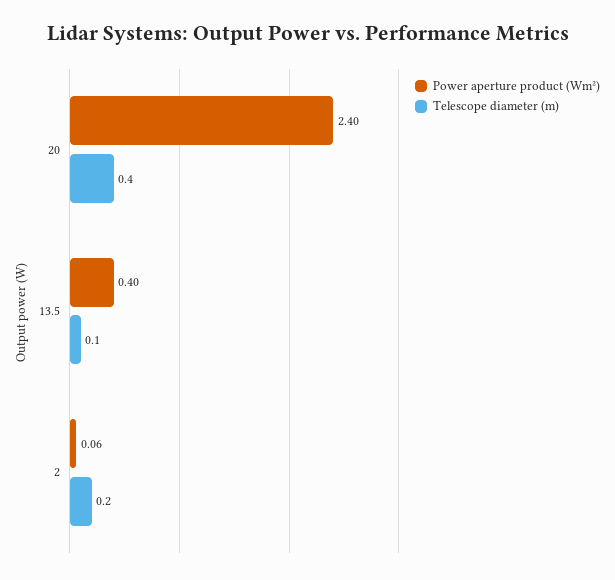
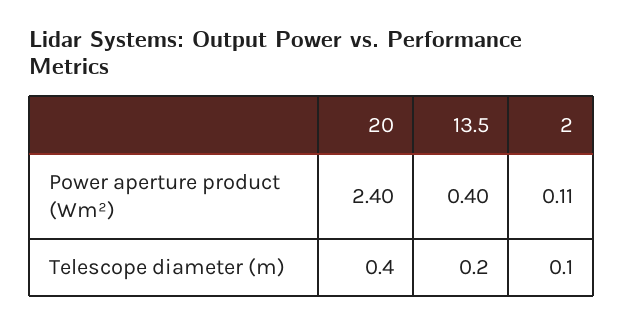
Telescope diameter (m), 13.5: 0.1 -> 0.2
Power aperture product (Wm²), 2: 0.06 -> 0.11
Telescope diameter (m), 2: 0.2 -> 0.1

